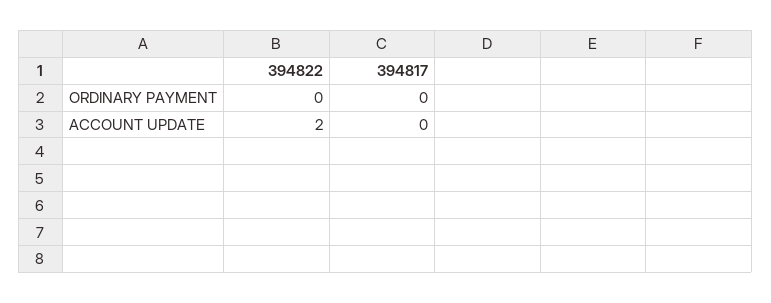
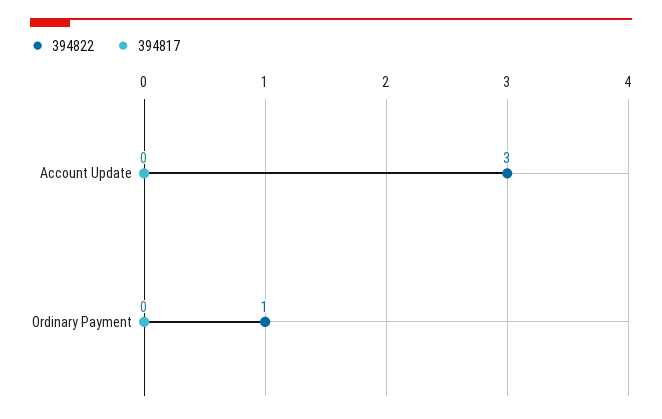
394822, ORDINARY PAYMENT: 0 -> 1
394822, ACCOUNT UPDATE: 2 -> 3

